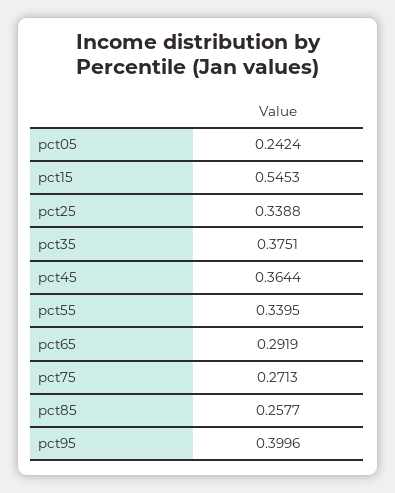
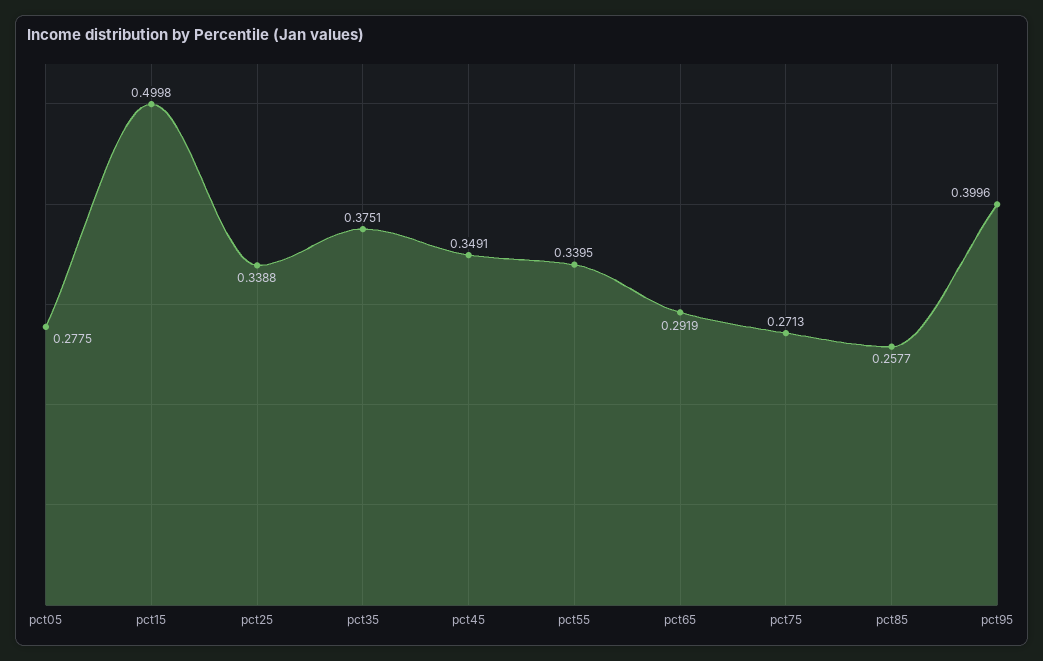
pct05: 0.2424 -> 0.2775
pct15: 0.5453 -> 0.4998
pct45: 0.3644 -> 0.3491

